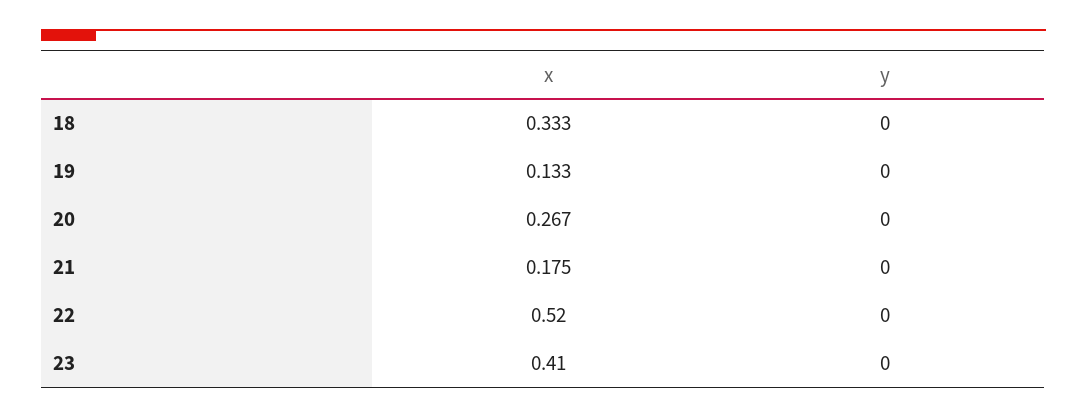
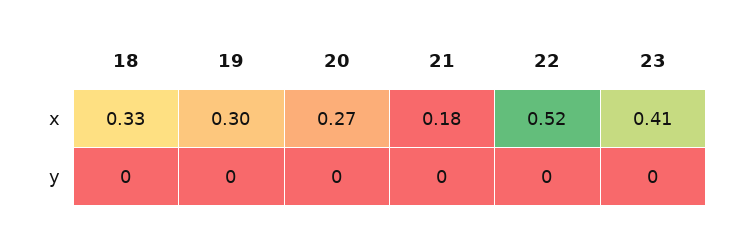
x, 19: 0.133 -> 0.3

